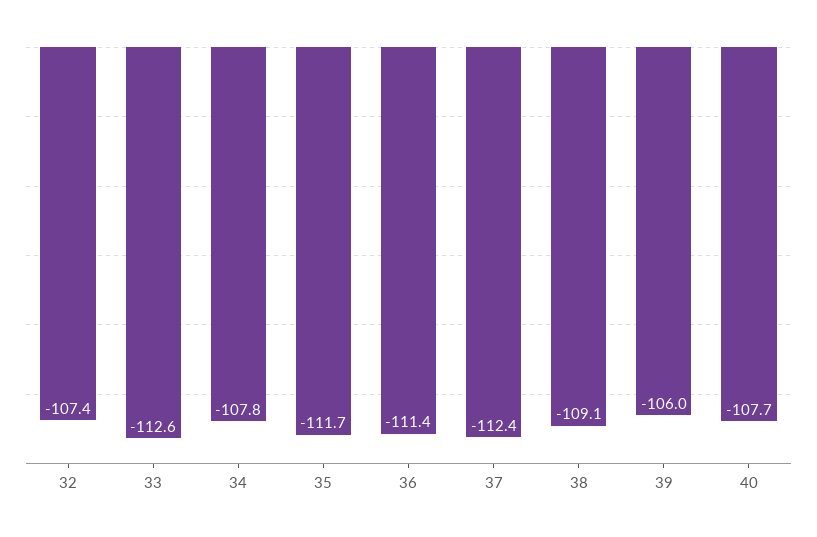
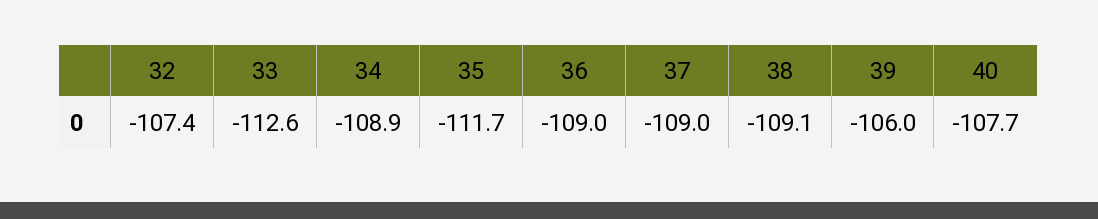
34: -107.8 -> -108.9
36: -111.4 -> -109
37: -112.4 -> -109

